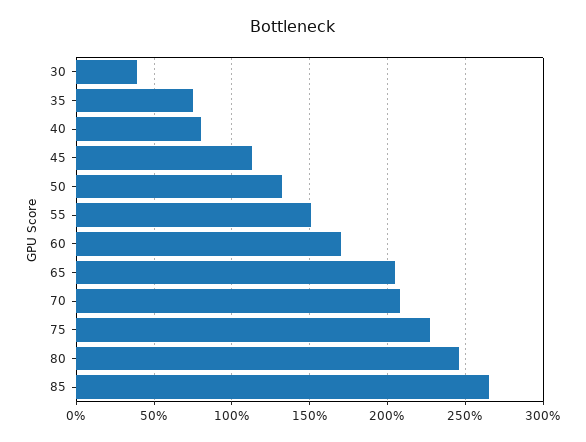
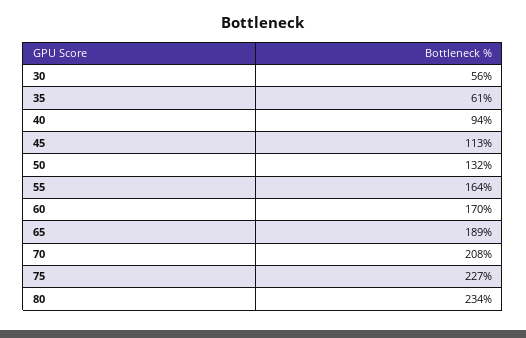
30: 40 -> 56
35: 75 -> 61
40: 80 -> 94
55: 150 -> 164
65: 205 -> 189
80: 245 -> 234
85: 265 -> none

